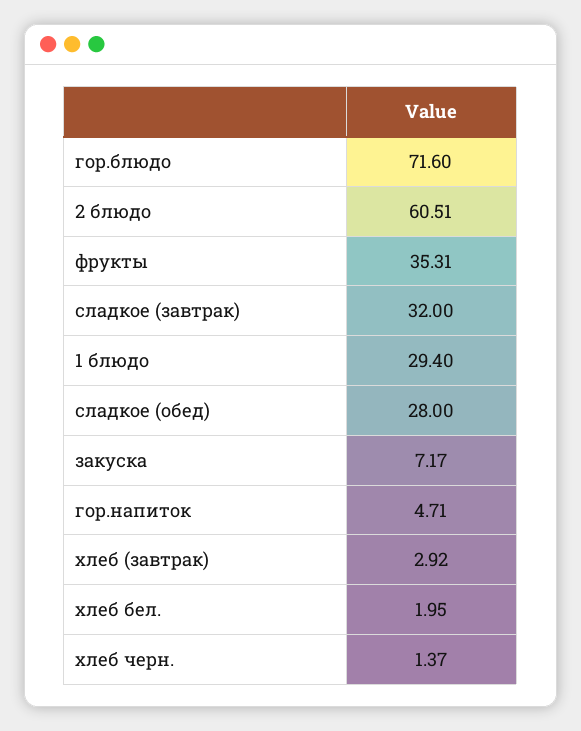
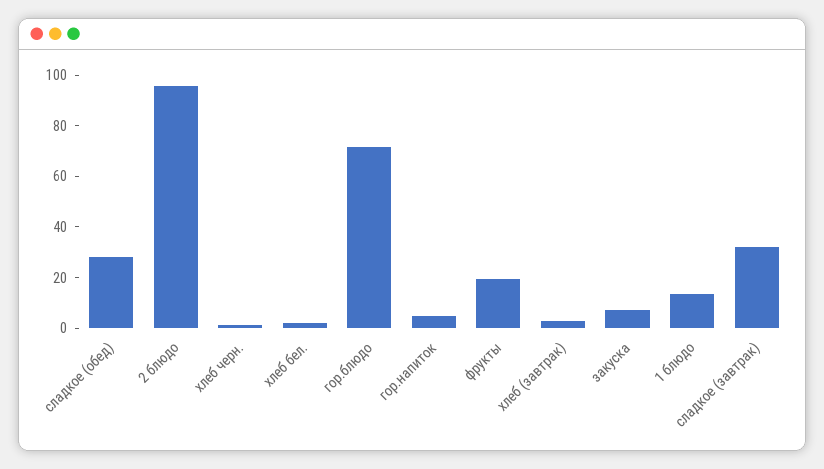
2 блюдо: 60.51 -> 95
фрукты: 35.31 -> 20
1 блюдо: 29.4 -> 15

